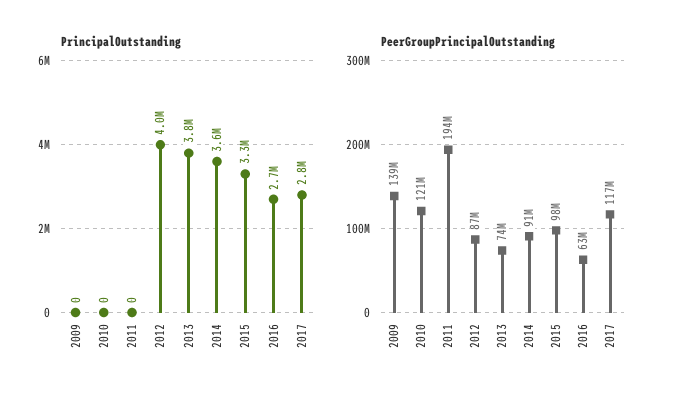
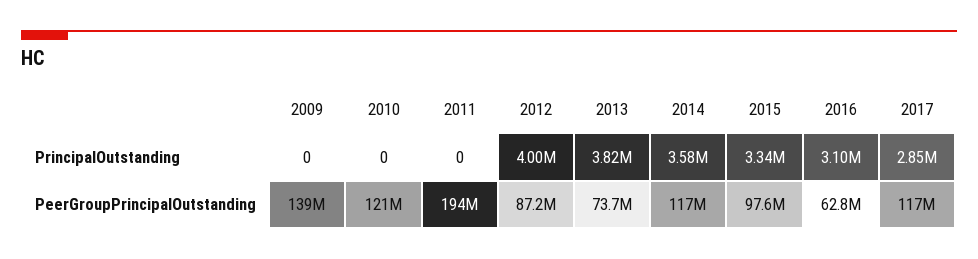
PrincipalOutstanding, 2016: 2700000 -> 3100000
PeerGroupPrincipalOutstanding, 2014: 91000000 -> 117000000

